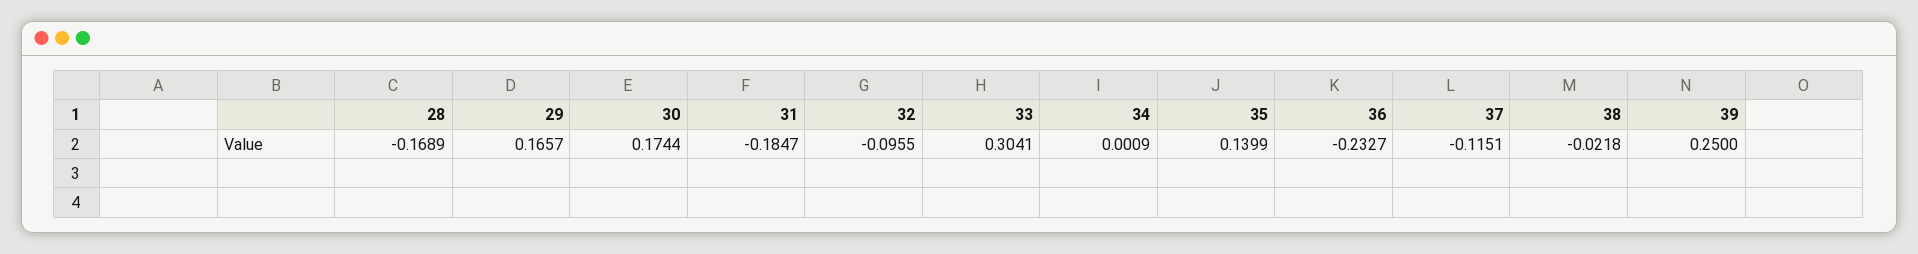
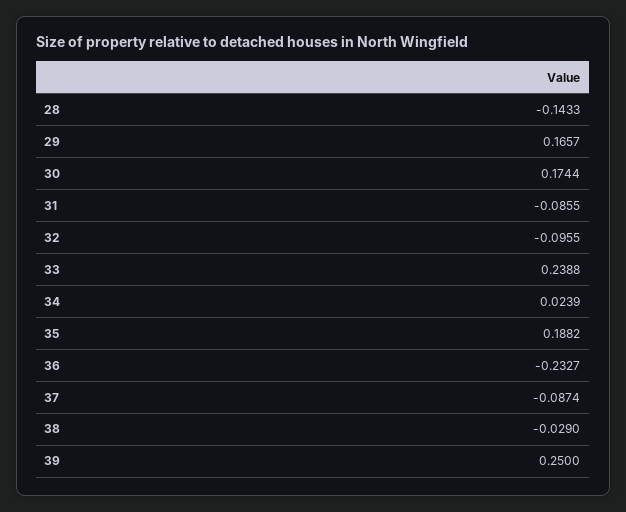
28: -0.1689 -> -0.1433
31: -0.1847 -> -0.0855
33: 0.3041 -> 0.2388
34: 0.0009 -> 0.0239
35: 0.1399 -> 0.1882
37: -0.1151 -> -0.0874
38: -0.0218 -> -0.029

